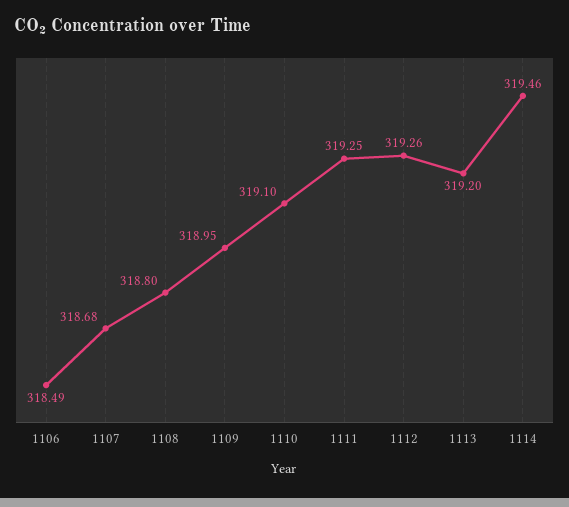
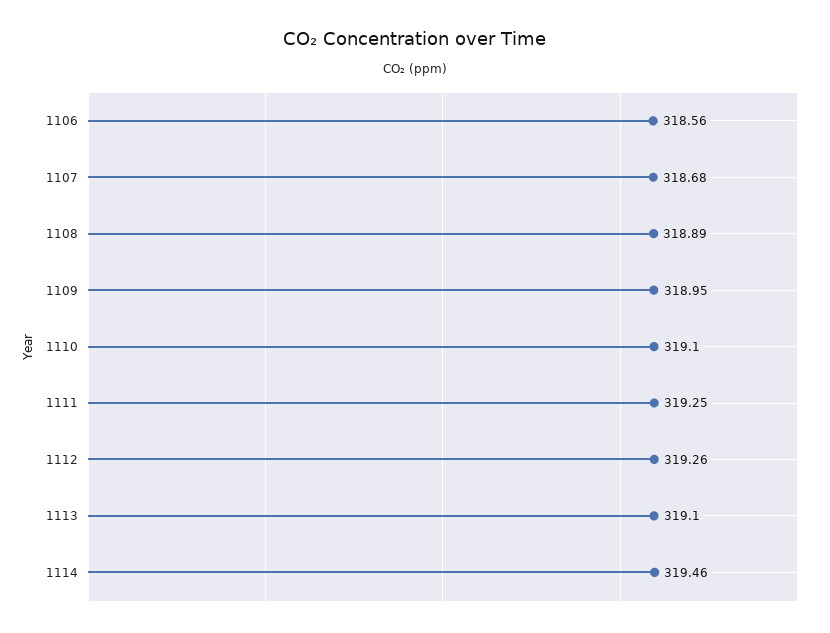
1106: 318.49 -> 318.56
1108: 318.8 -> 318.89
1113: 319.2 -> 319.1

